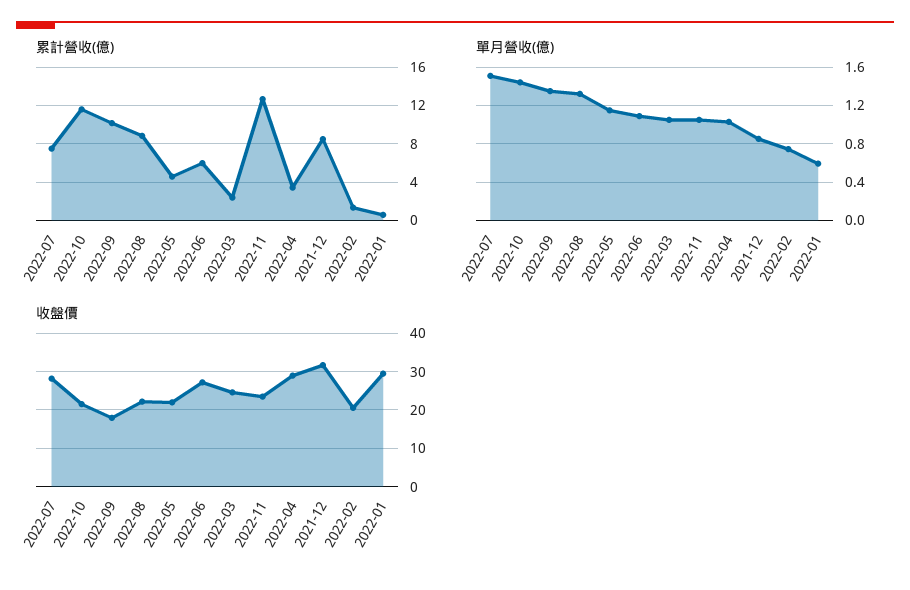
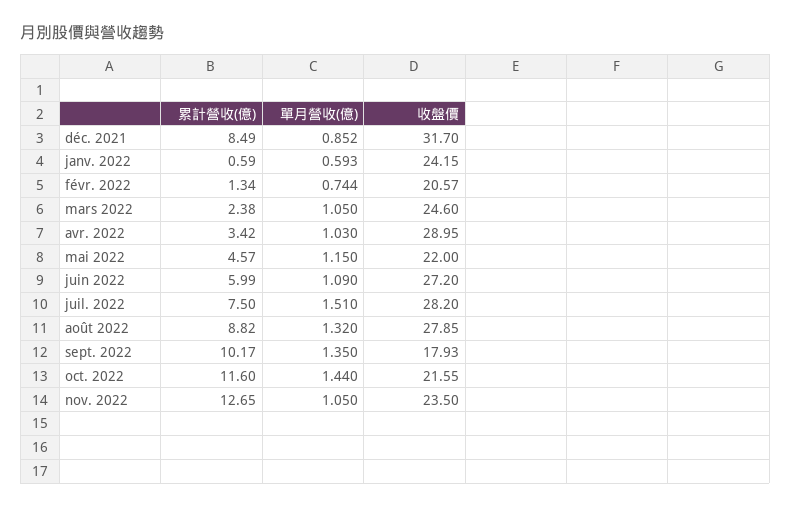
收盤價, 2022-08: 22 -> 27.85
收盤價, 2022-01: 30 -> 24.15

